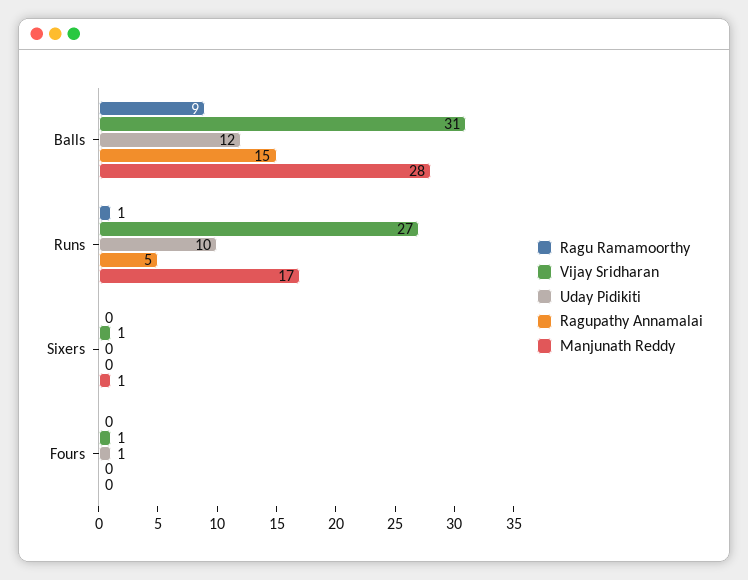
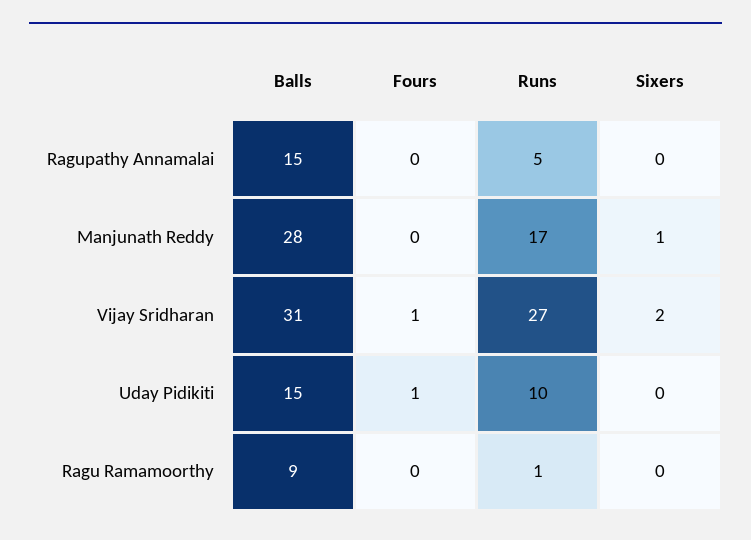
Uday Pidikiti, Balls: 12 -> 15
Vijay Sridharan, Sixers: 1 -> 2

